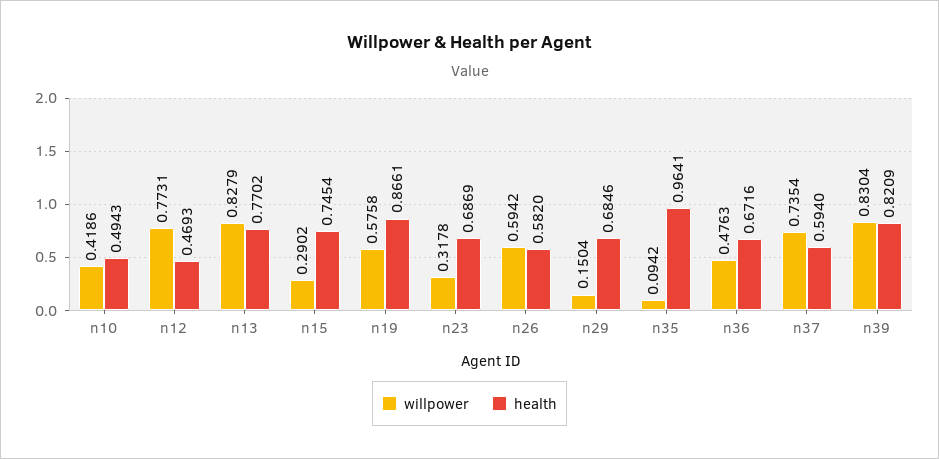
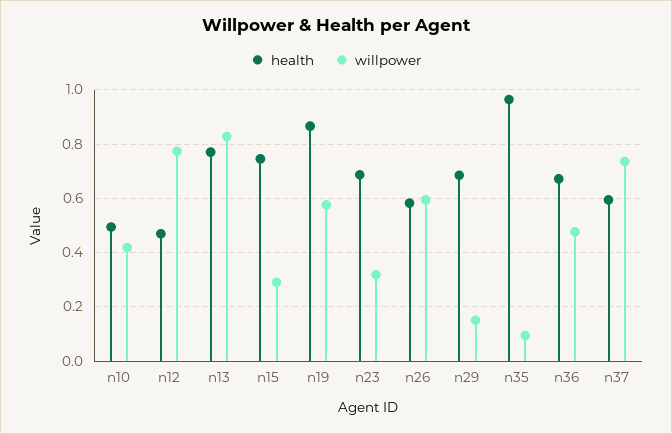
willpower, n39: 0.8304 -> none
health, n39: 0.8209 -> none

